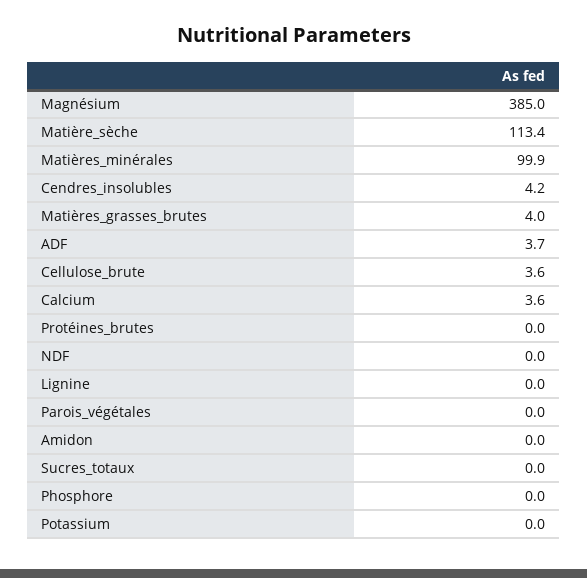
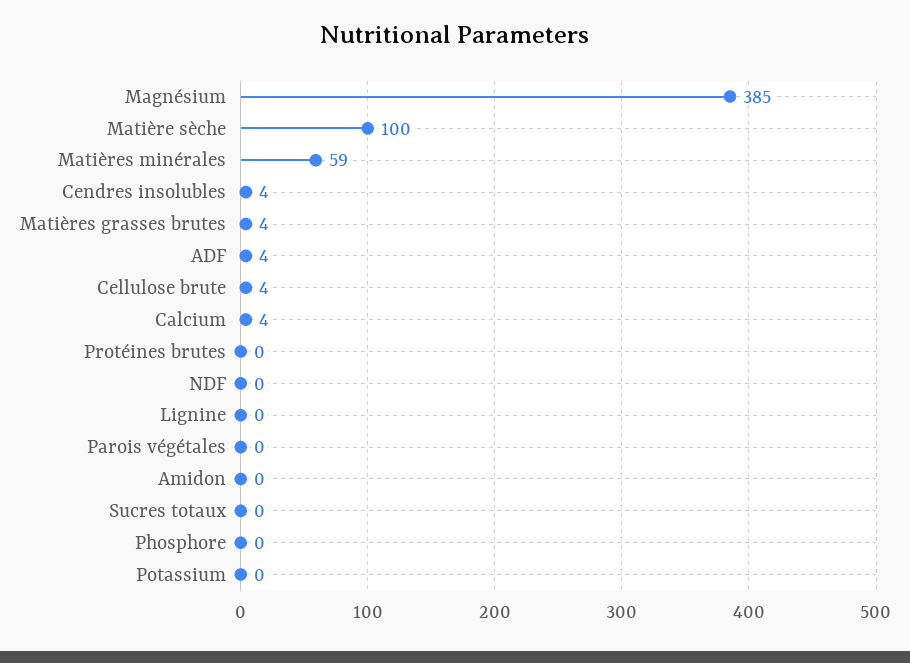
Matière_sèche: 113.4 -> 100
Matières_minérales: 99.9 -> 59

